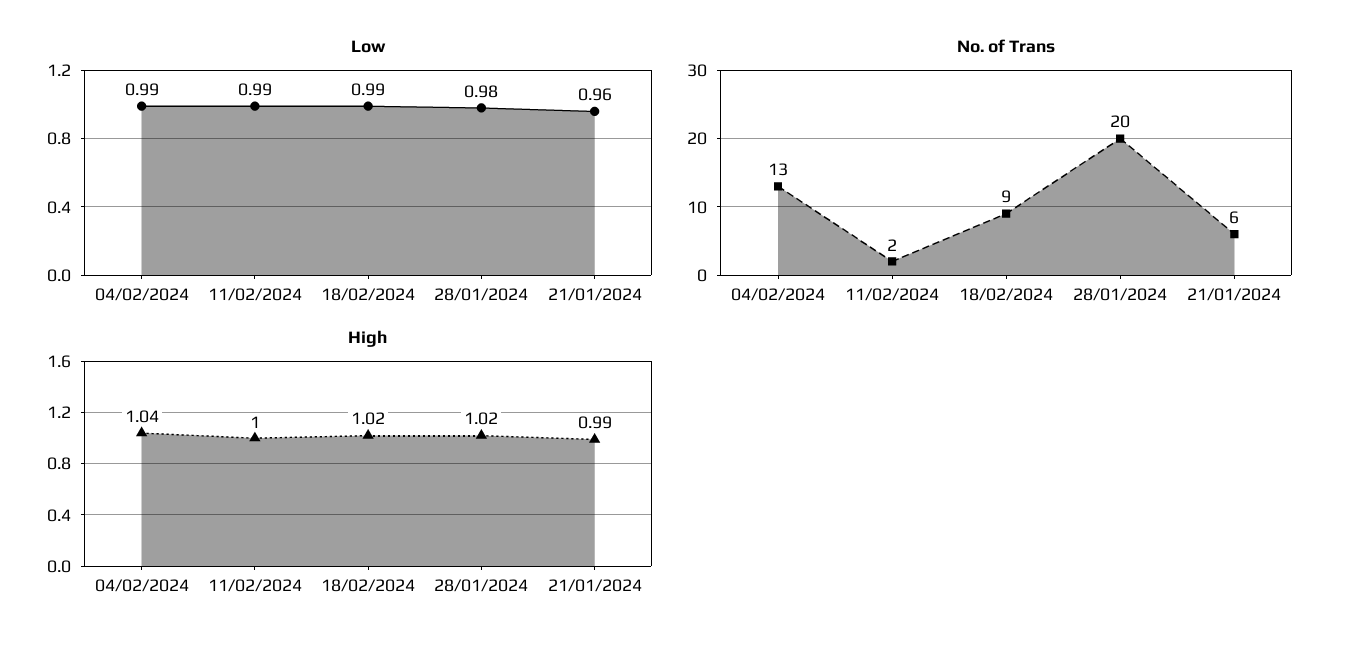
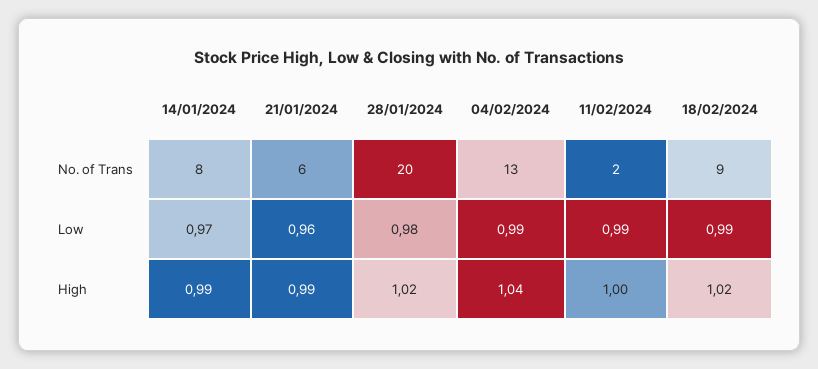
No. of Trans, 14/01/2024: none -> 8
Low, 14/01/2024: none -> 0.97
High, 14/01/2024: none -> 0.99

